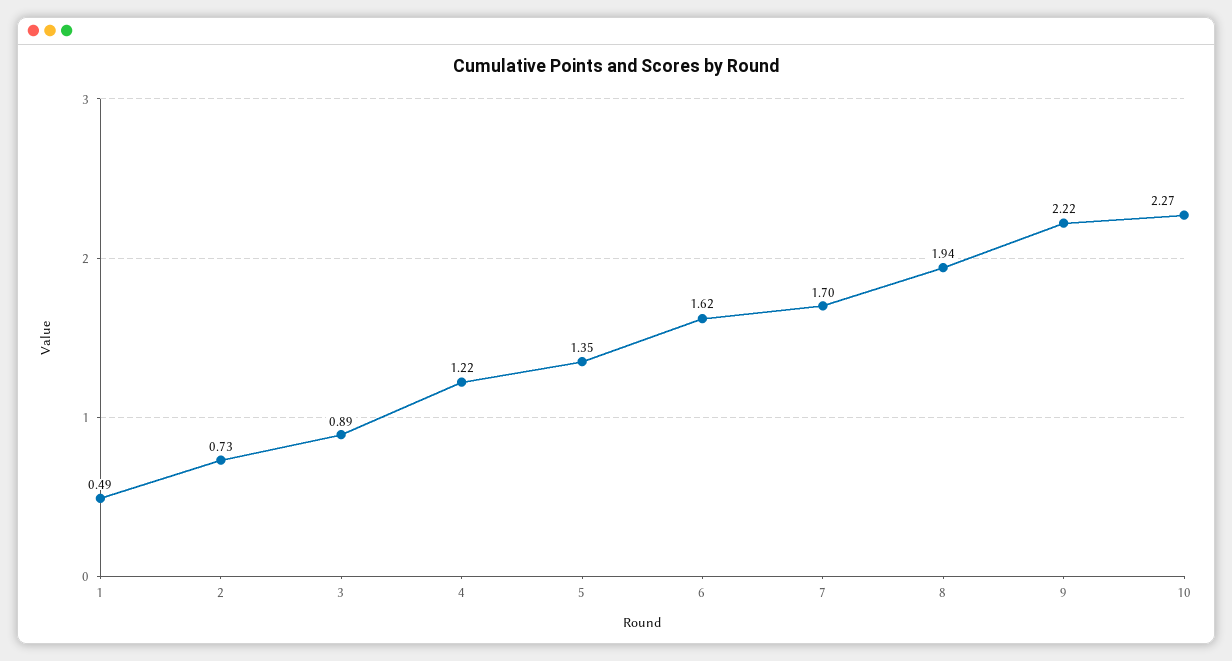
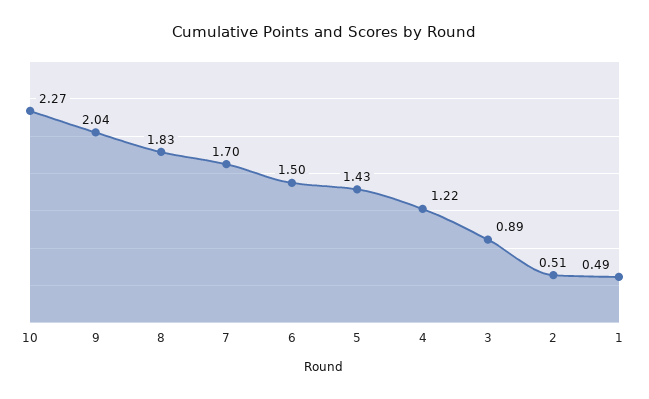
2: 0.73 -> 0.51
5: 1.35 -> 1.43
6: 1.62 -> 1.5
8: 1.94 -> 1.83
9: 2.22 -> 2.04

